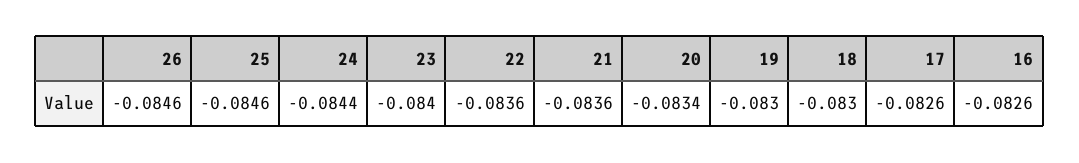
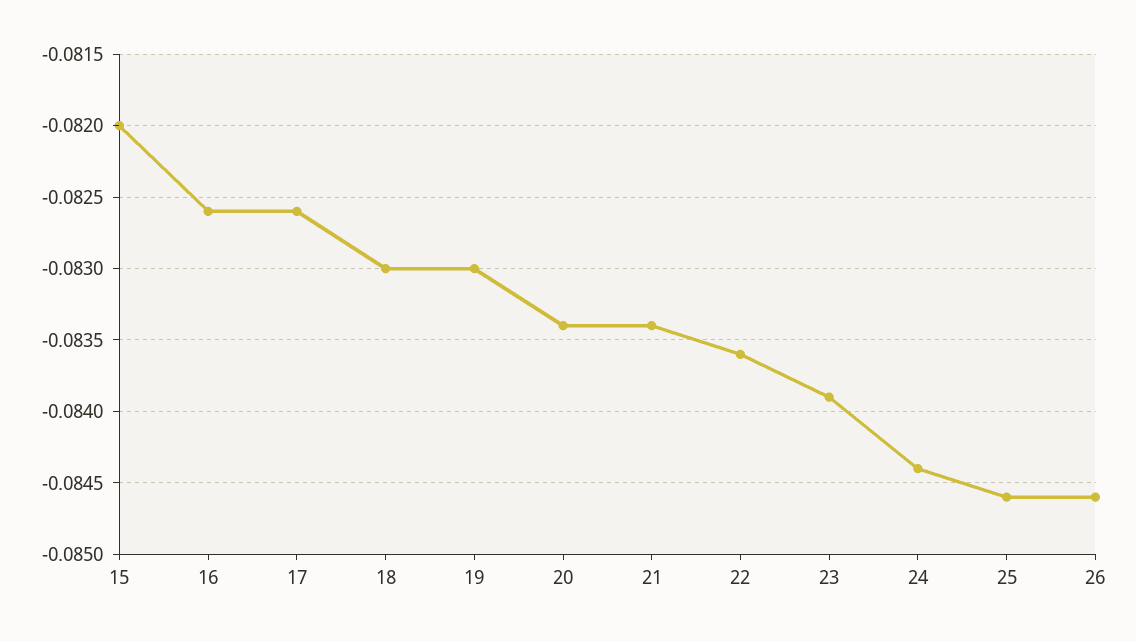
23: -0.084 -> -0.0839
21: -0.0836 -> -0.0834
15: none -> -0.082

